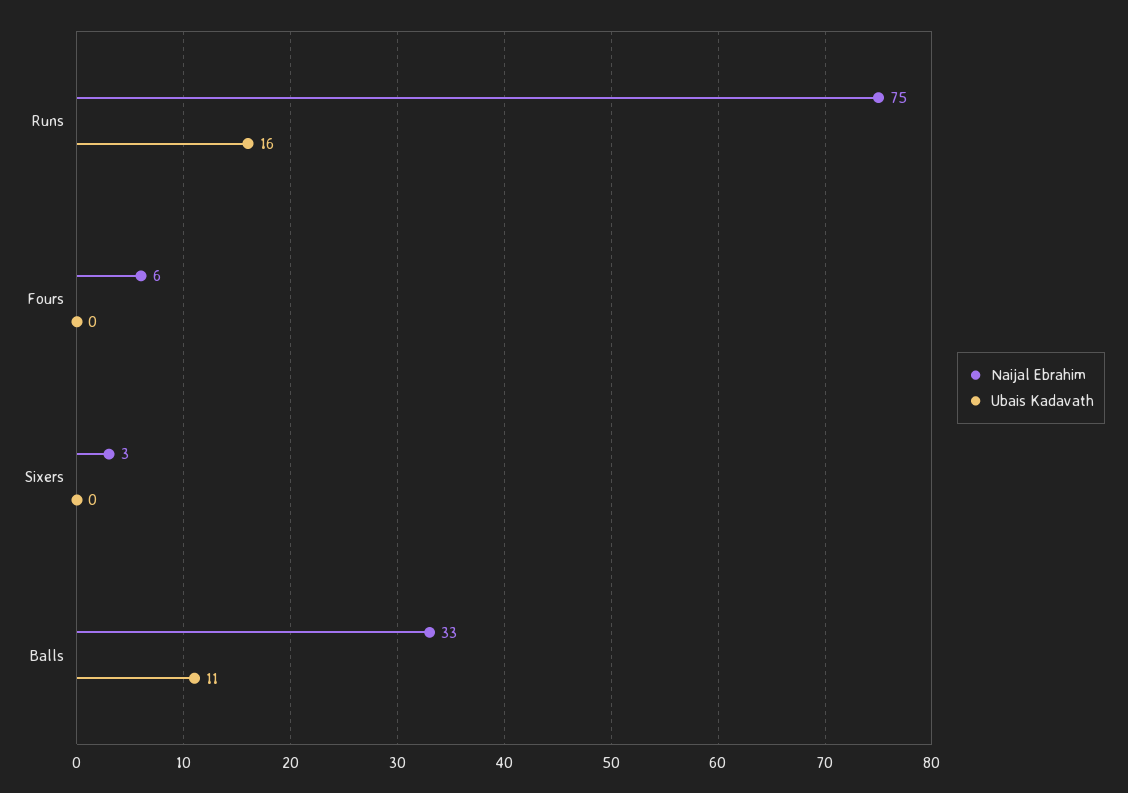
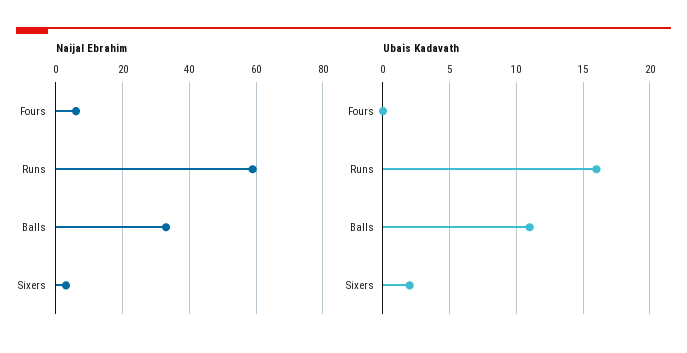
Naijal Ebrahim, Runs: 75 -> 60
Ubais Kadavath, Sixers: 0 -> 2

